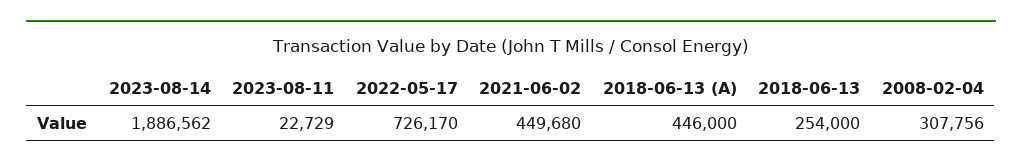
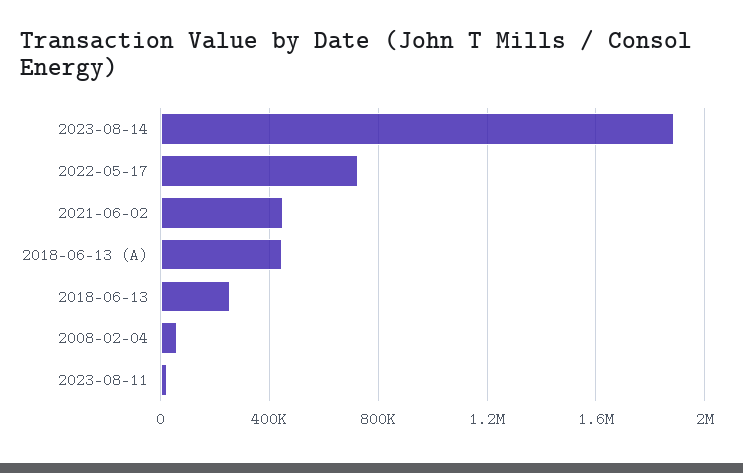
2008-02-04: 307756 -> 50000

